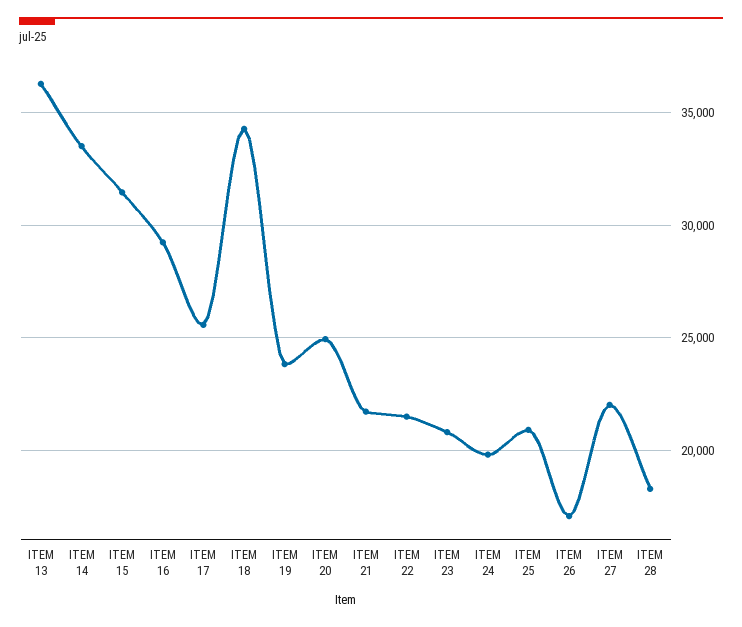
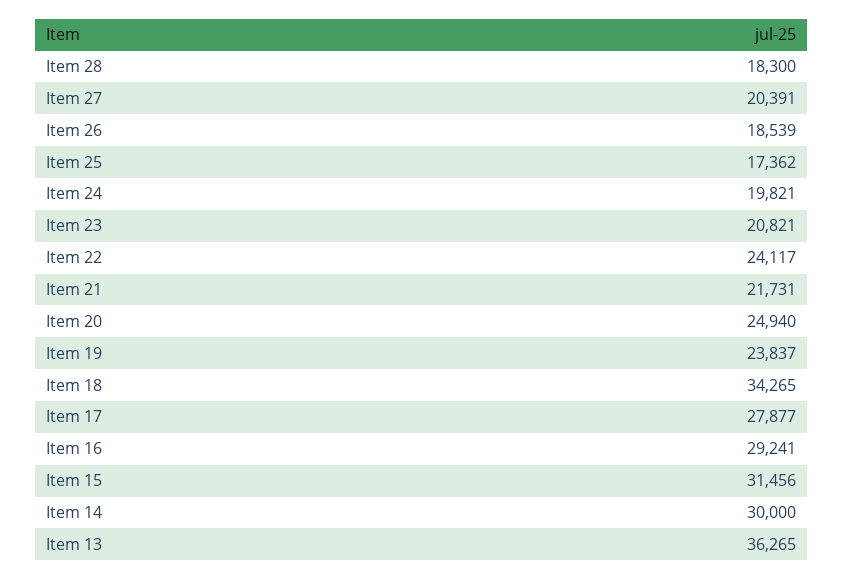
ITEM 14: 33500 -> 30000
ITEM 17: 25500 -> 27877
ITEM 22: 21500 -> 24117
ITEM 25: 21000 -> 17362
ITEM 26: 17000 -> 18539
ITEM 27: 22000 -> 20391

